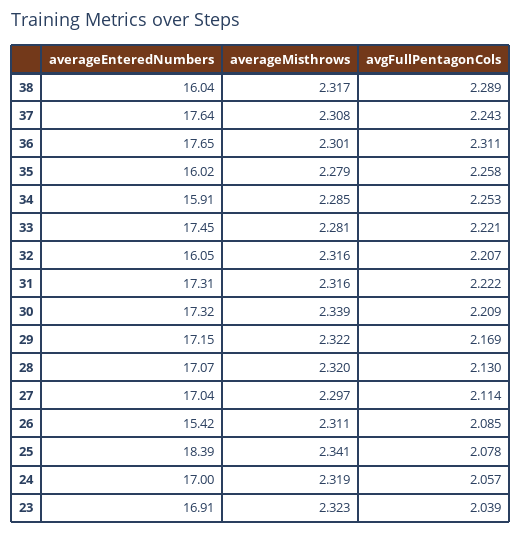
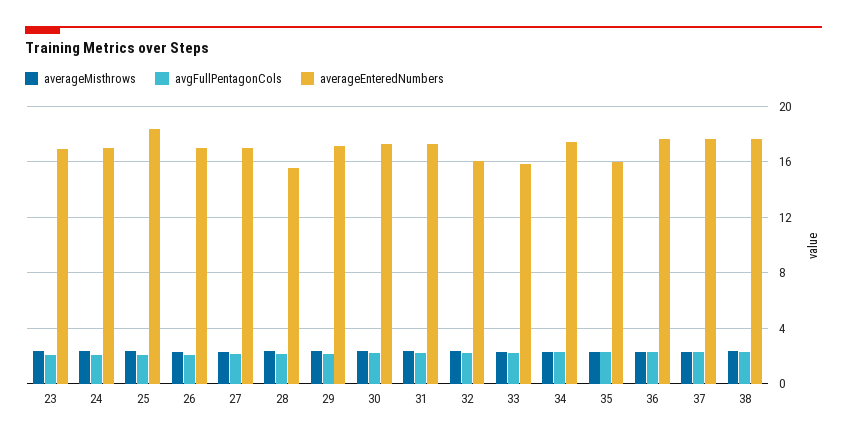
averageEnteredNumbers, 38: 16.04 -> 17.5
averageEnteredNumbers, 34: 15.91 -> 17.5
averageEnteredNumbers, 33: 17.45 -> 16
averageEnteredNumbers, 28: 17.07 -> 15.5
averageEnteredNumbers, 26: 15.42 -> 17

